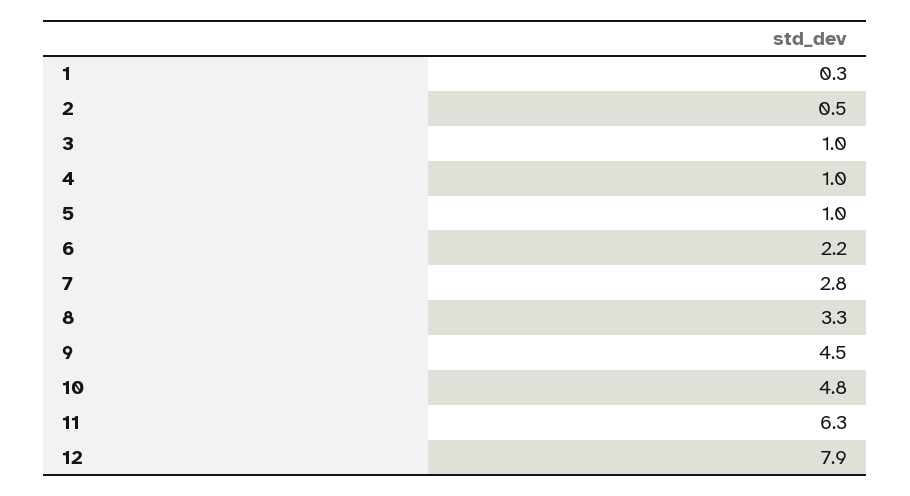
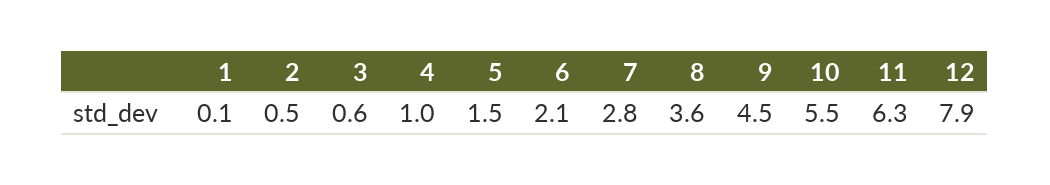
1: 0.3 -> 0.1
3: 1 -> 0.6
5: 1 -> 1.5
6: 2.2 -> 2.1
8: 3.3 -> 3.6
10: 4.8 -> 5.5

